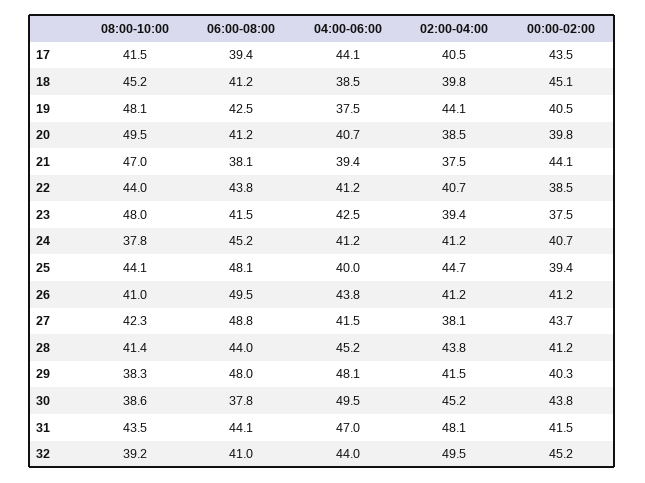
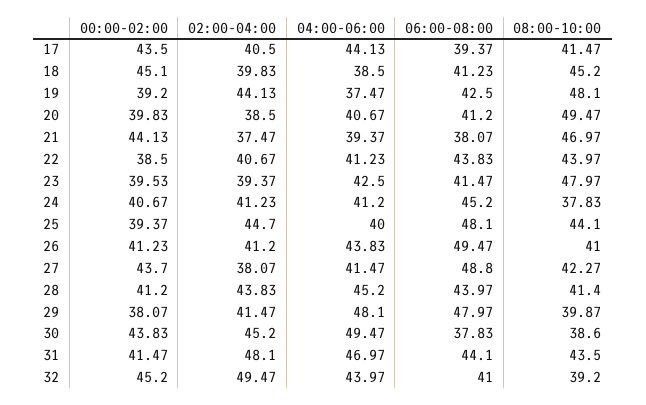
00:00-02:00, 19: 40.5 -> 39.2
00:00-02:00, 23: 37.5 -> 39.53
08:00-10:00, 29: 38.3 -> 39.87
00:00-02:00, 29: 40.3 -> 38.07

